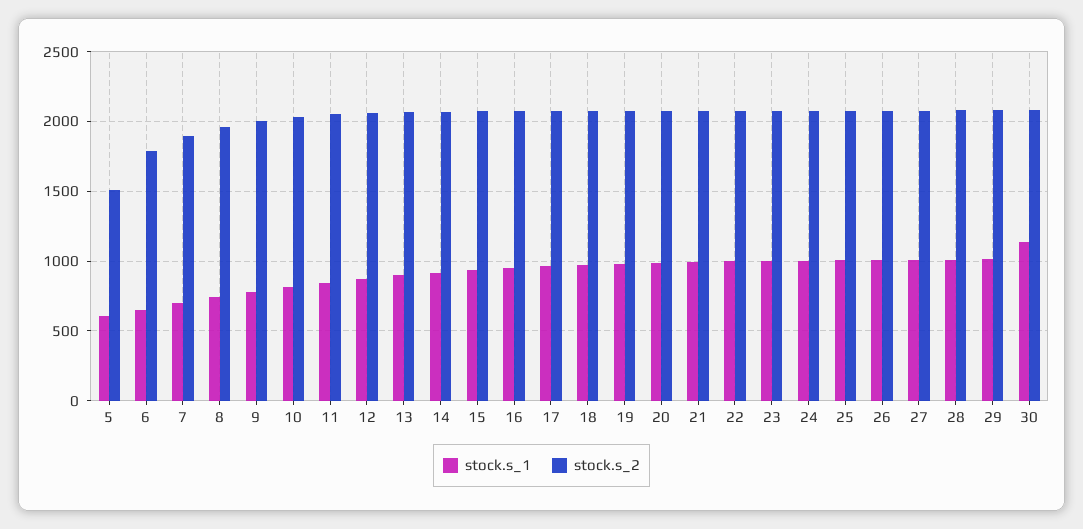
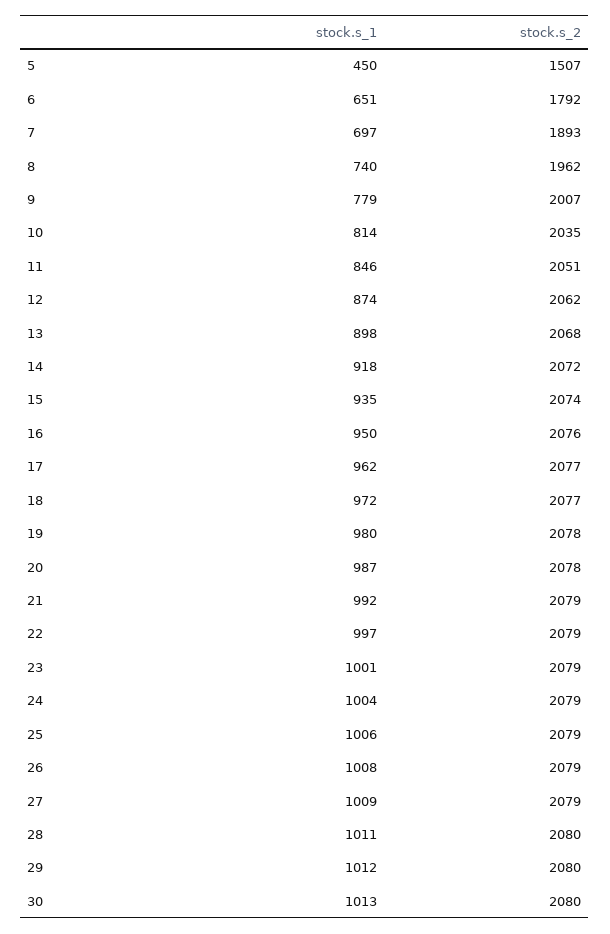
stock.s_1, 5: 600 -> 450
stock.s_1, 30: 1150 -> 1013

